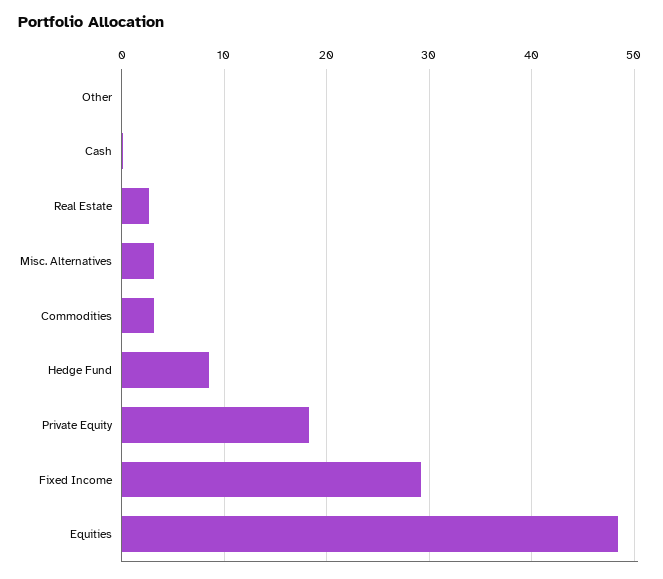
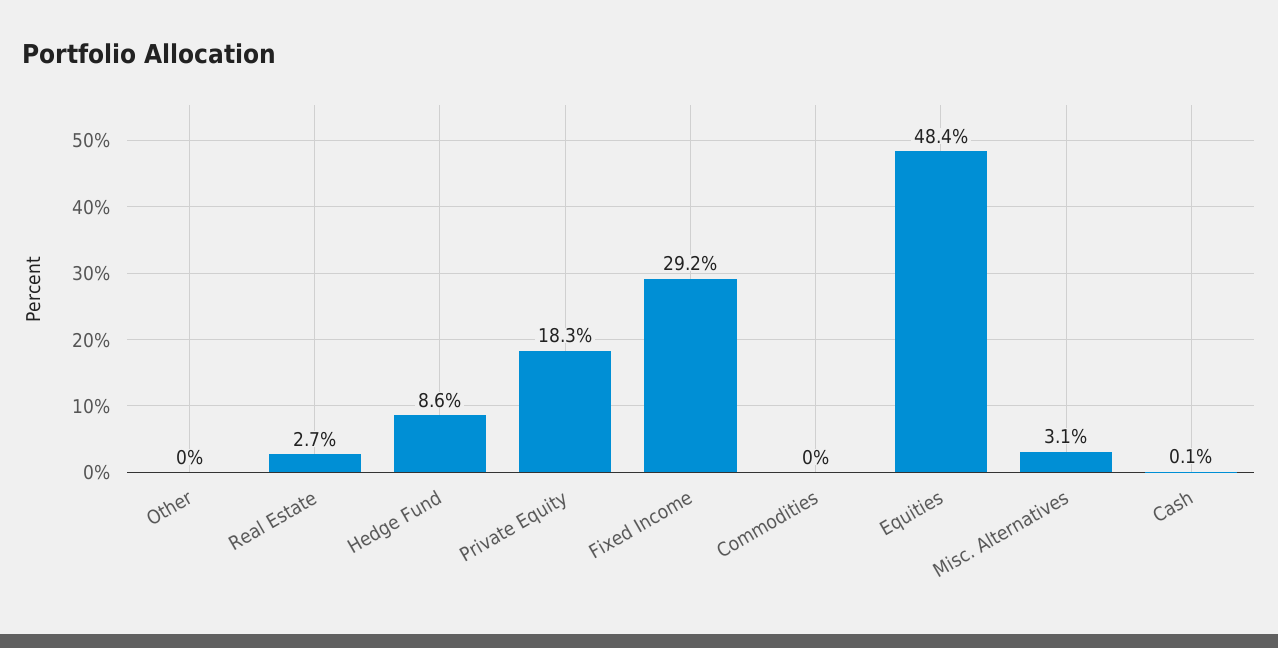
Commodities: 3 -> 0

